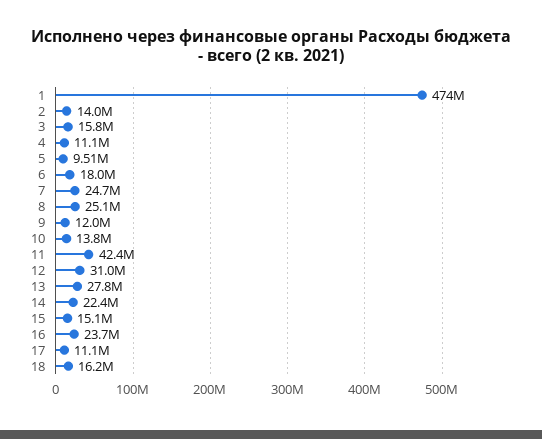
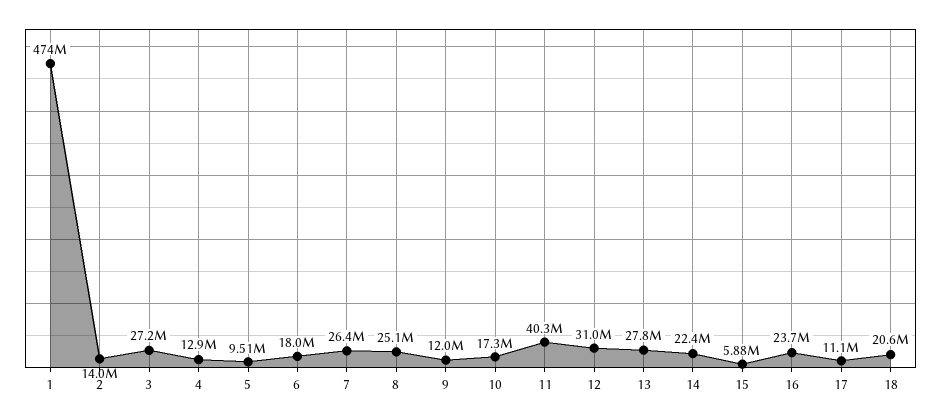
3: 15800000 -> 27200000
4: 11100000 -> 12900000
7: 24700000 -> 26400000
10: 13800000 -> 17300000
11: 42400000 -> 40300000
15: 15100000 -> 5880000
18: 16200000 -> 20600000

